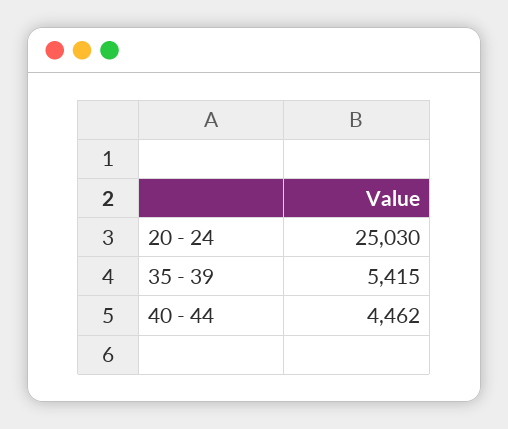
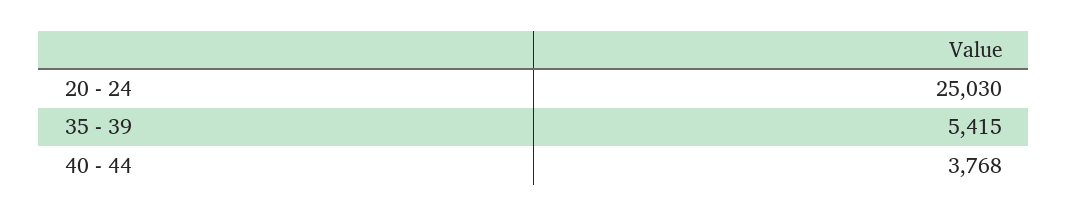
40 - 44: 4462 -> 3768

